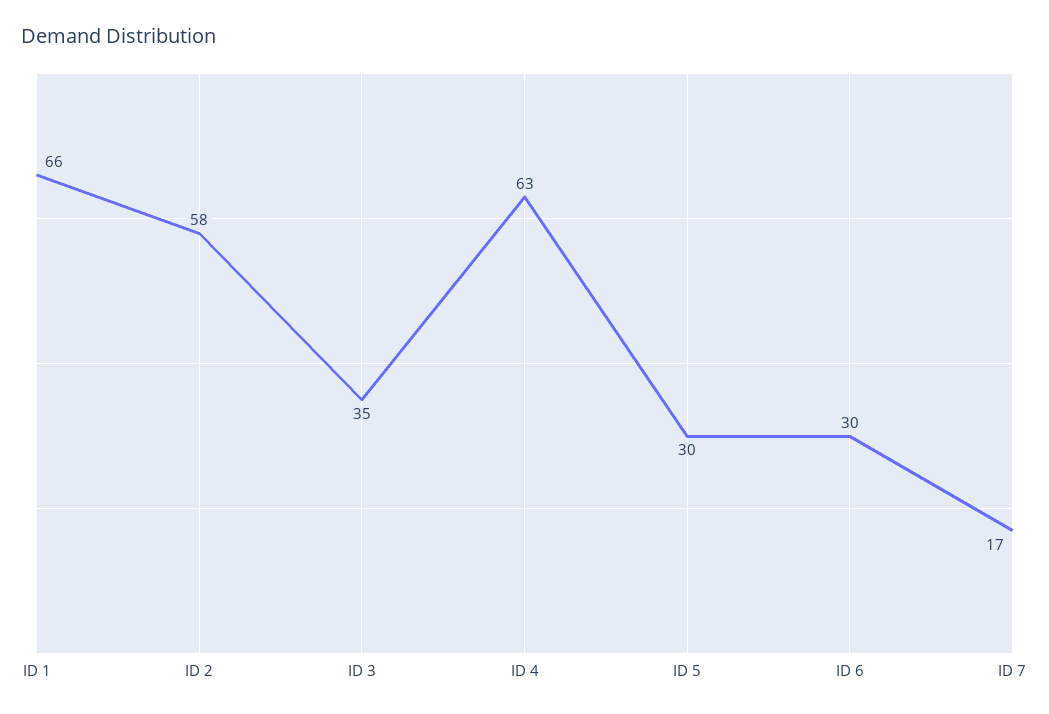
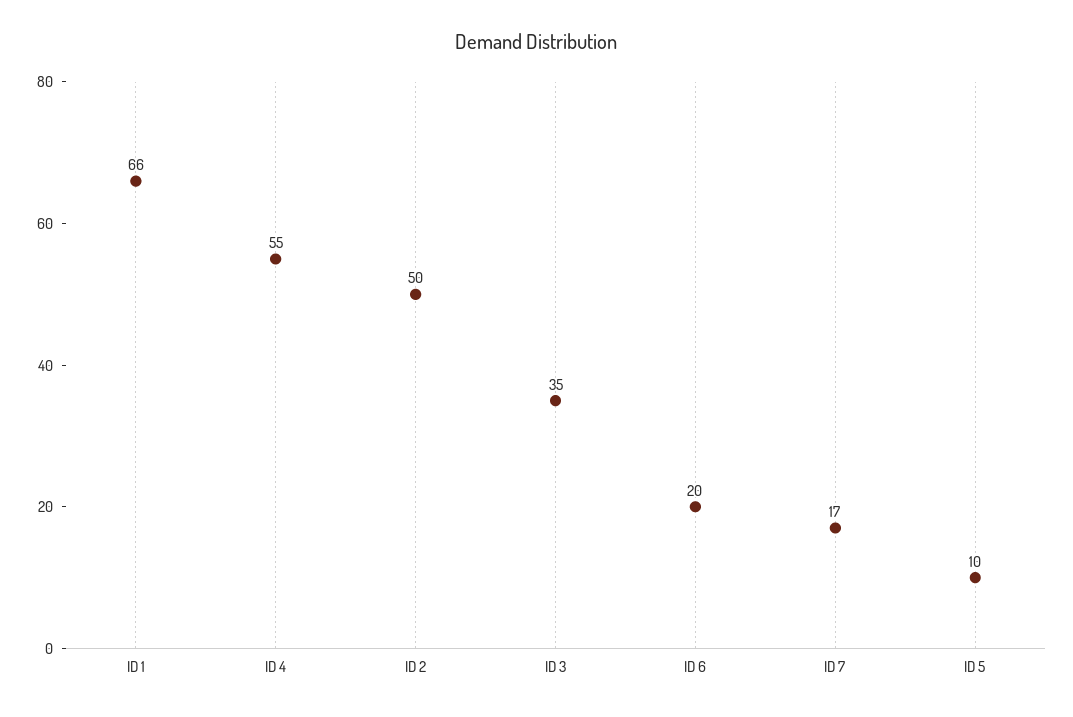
ID 2: 58 -> 50
ID 4: 63 -> 55
ID 5: 30 -> 10
ID 6: 30 -> 20

